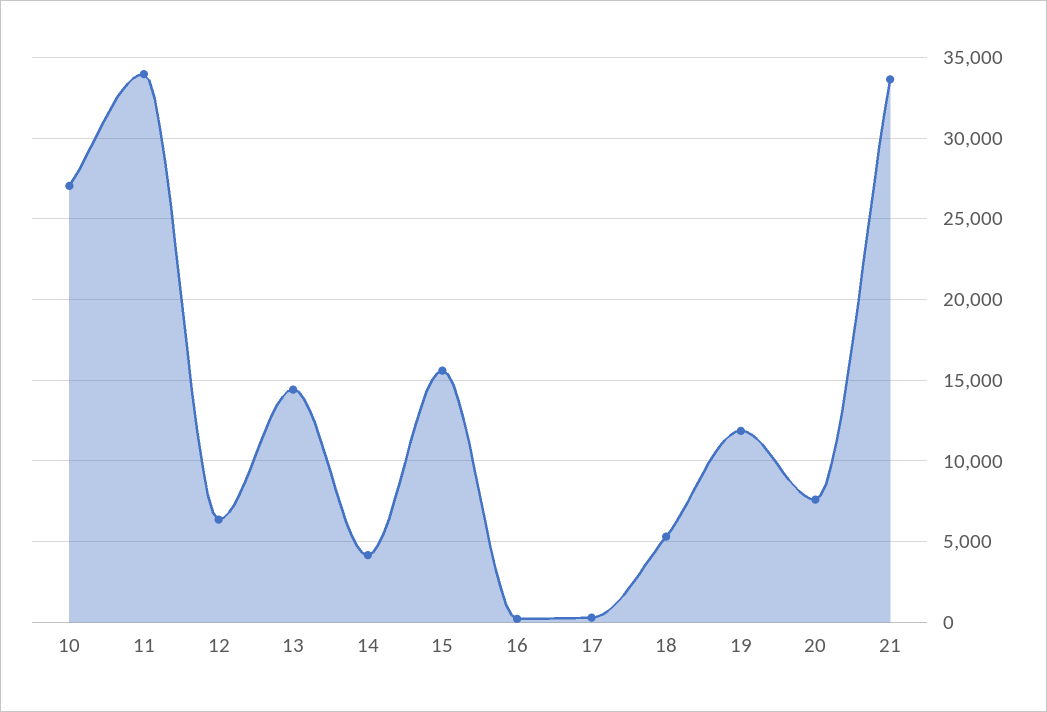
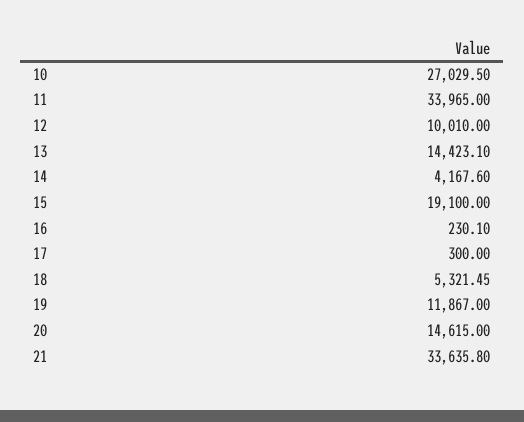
12: 6500 -> 10010
15: 15500 -> 19100
20: 7500 -> 14615

